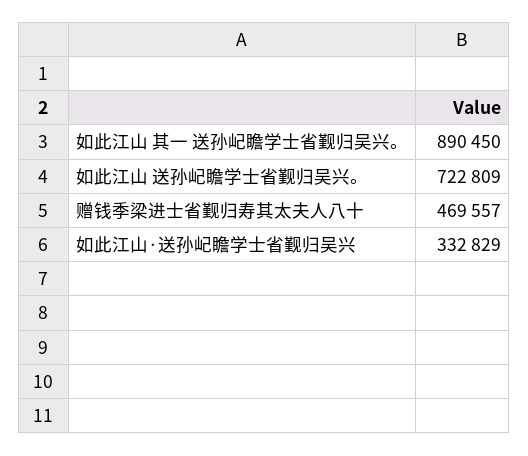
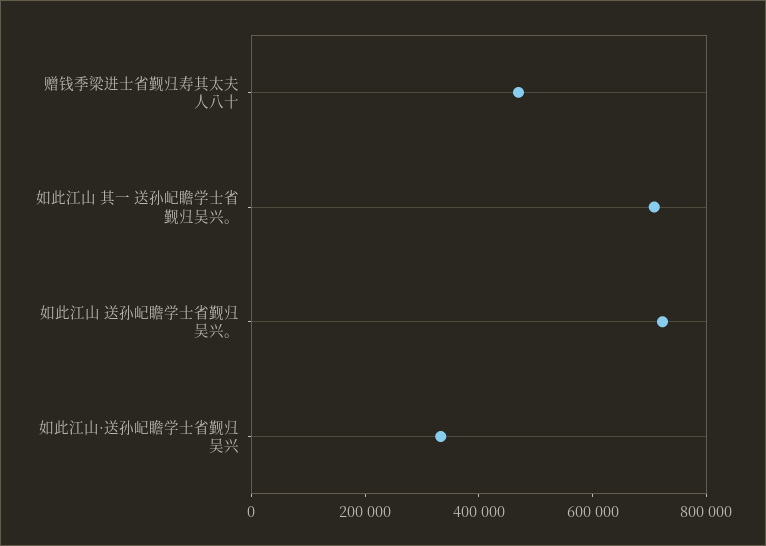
如此江山 其一 送孙屺瞻学士省觐归吴兴。: 890450 -> 700000

